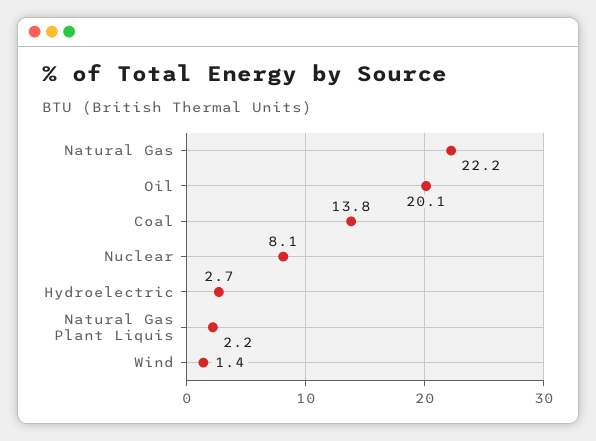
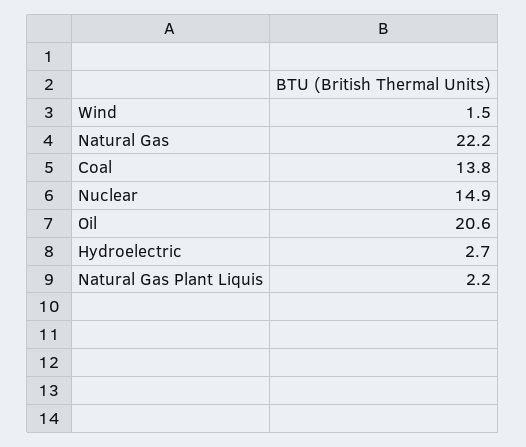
Oil: 20.1 -> 20.6
Nuclear: 8.1 -> 14.9
Wind: 1.4 -> 1.5

